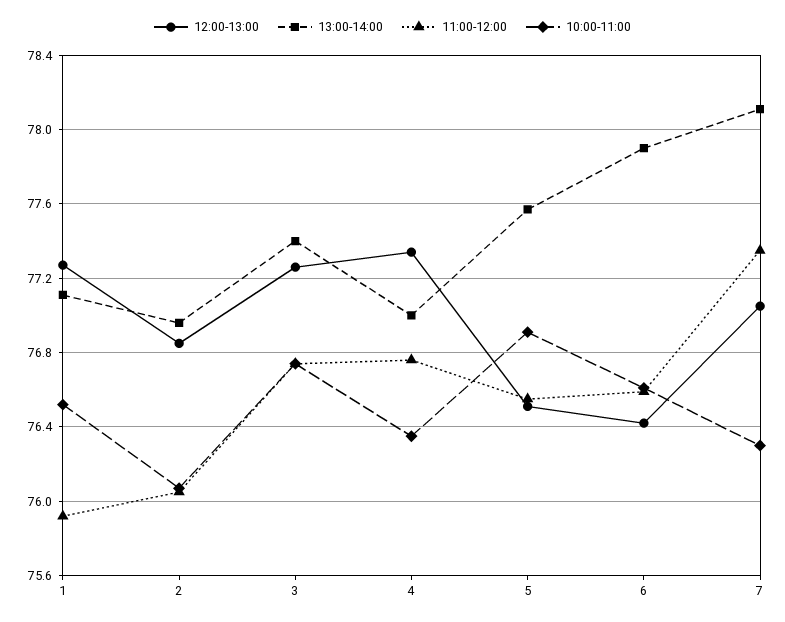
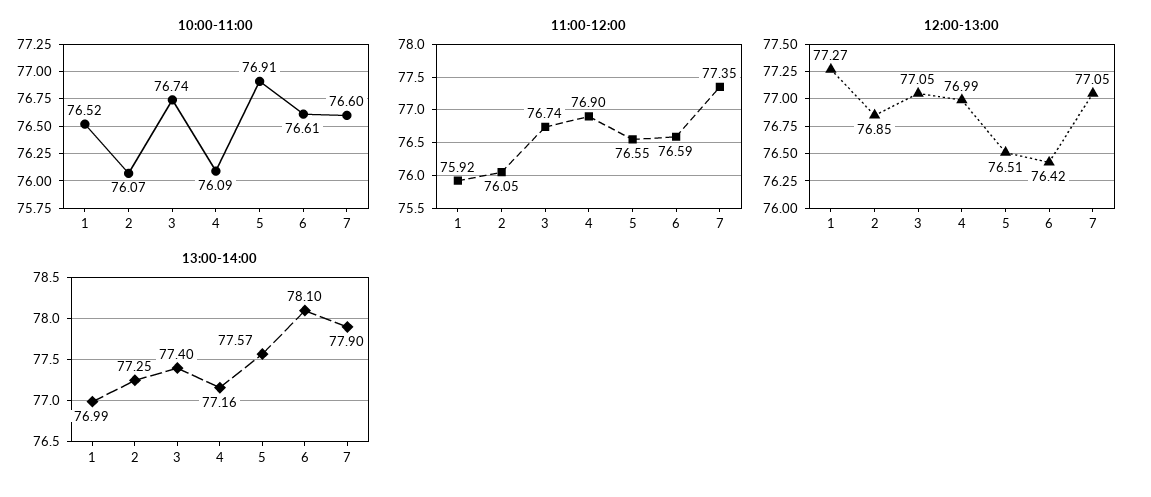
13:00-14:00, 1: 77.1 -> 76.99
13:00-14:00, 2: 76.95 -> 77.25
12:00-13:00, 3: 77.25 -> 77.05
12:00-13:00, 4: 77.35 -> 76.99
13:00-14:00, 4: 77 -> 77.16
11:00-12:00, 4: 76.75 -> 76.9
10:00-11:00, 4: 76.35 -> 76.09
13:00-14:00, 6: 77.9 -> 78.1
13:00-14:00, 7: 78.1 -> 77.9
10:00-11:00, 7: 76.3 -> 76.6

